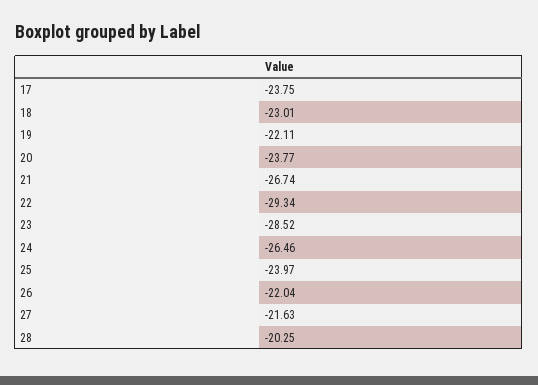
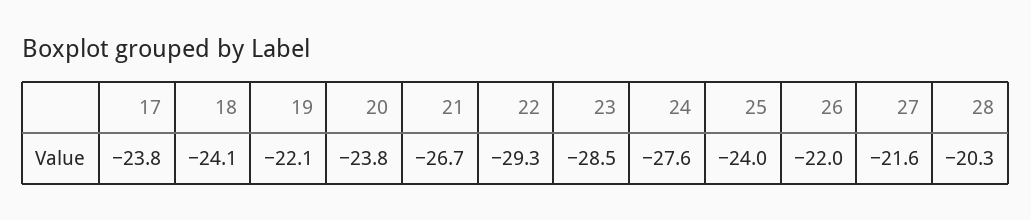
18: -23.01 -> -24.1
24: -26.46 -> -27.6

